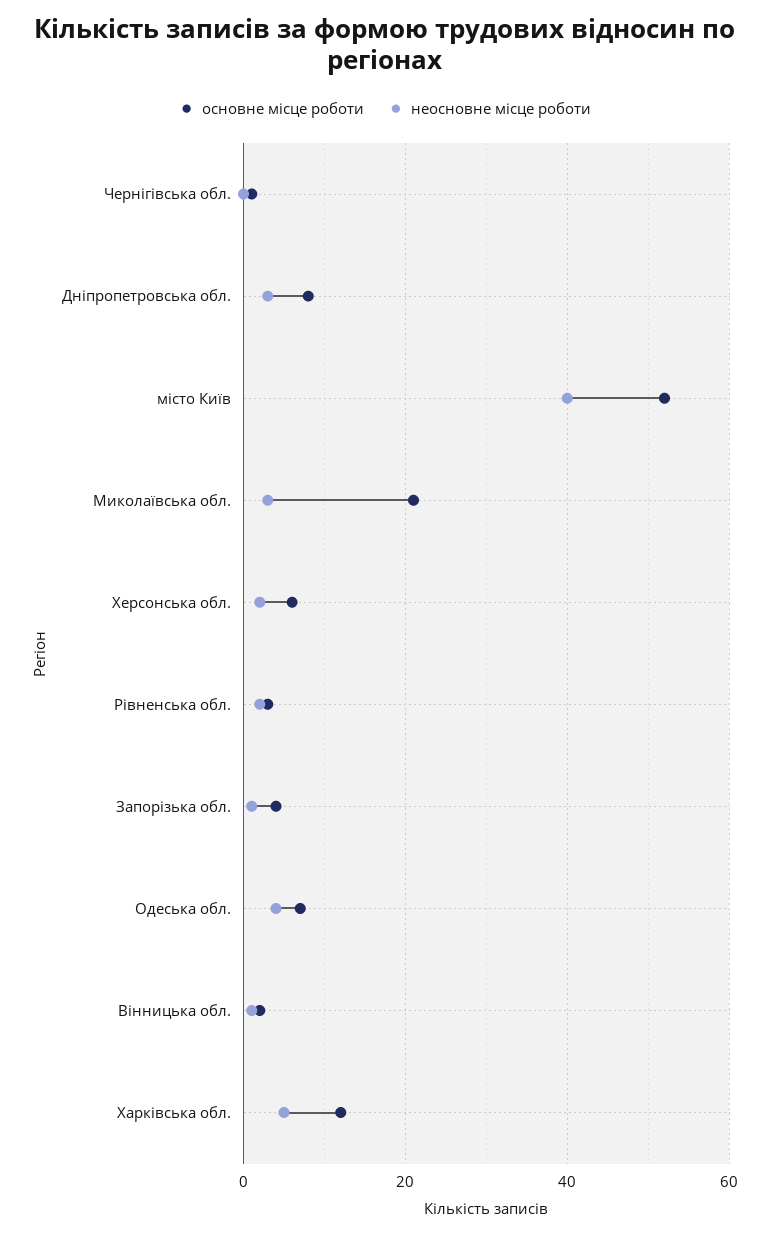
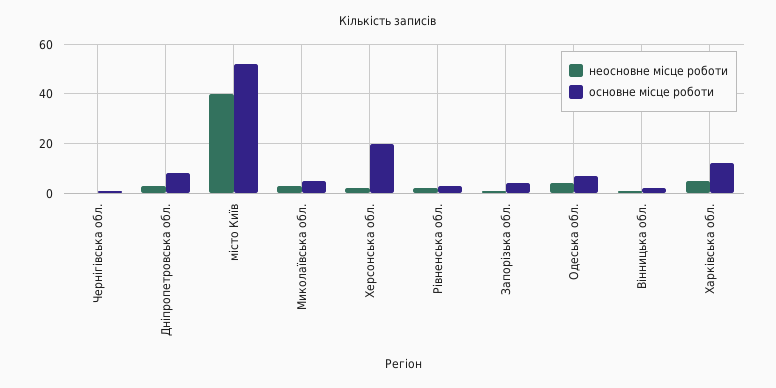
основне місце роботи, Миколаївська обл.: 20 -> 5
основне місце роботи, Херсонська обл.: 5 -> 20

